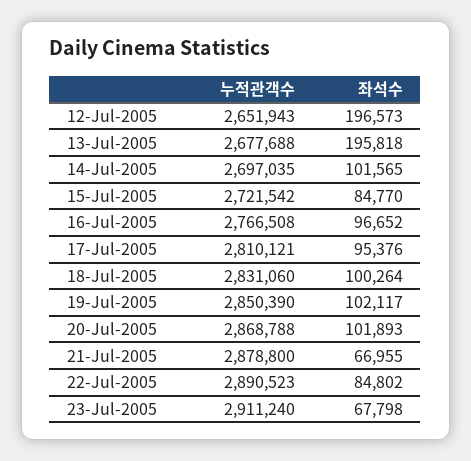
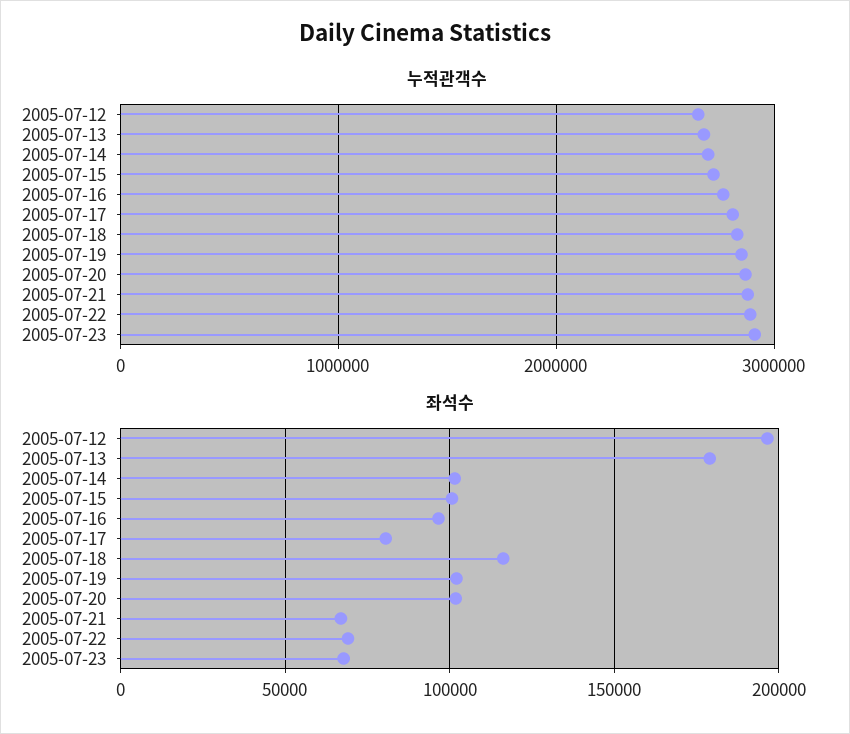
좌석수, 13-Jul-2005: 195818 -> 180000
좌석수, 15-Jul-2005: 84770 -> 100000
좌석수, 17-Jul-2005: 95376 -> 80000
좌석수, 18-Jul-2005: 100264 -> 115000
좌석수, 22-Jul-2005: 84802 -> 70000

